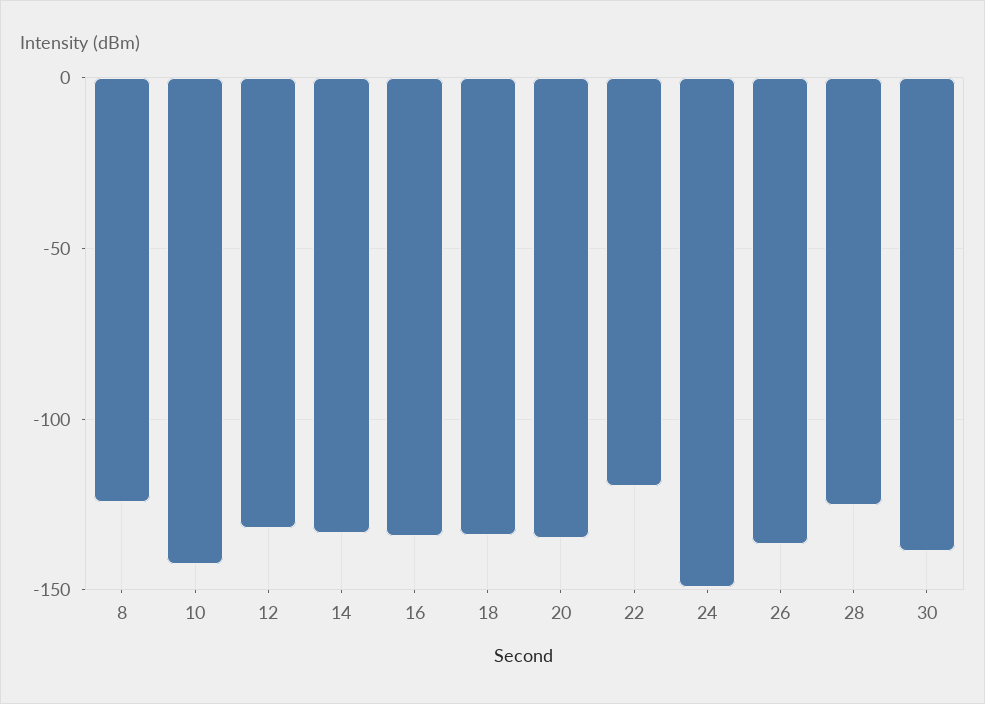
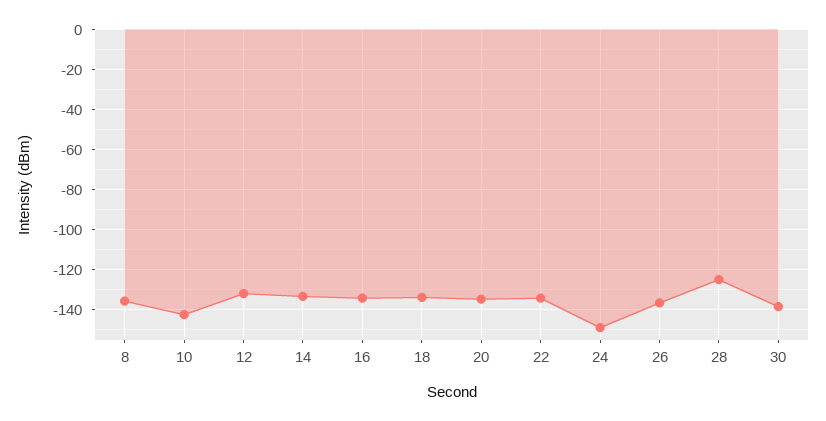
8: -125 -> -135
22: -120 -> -135

